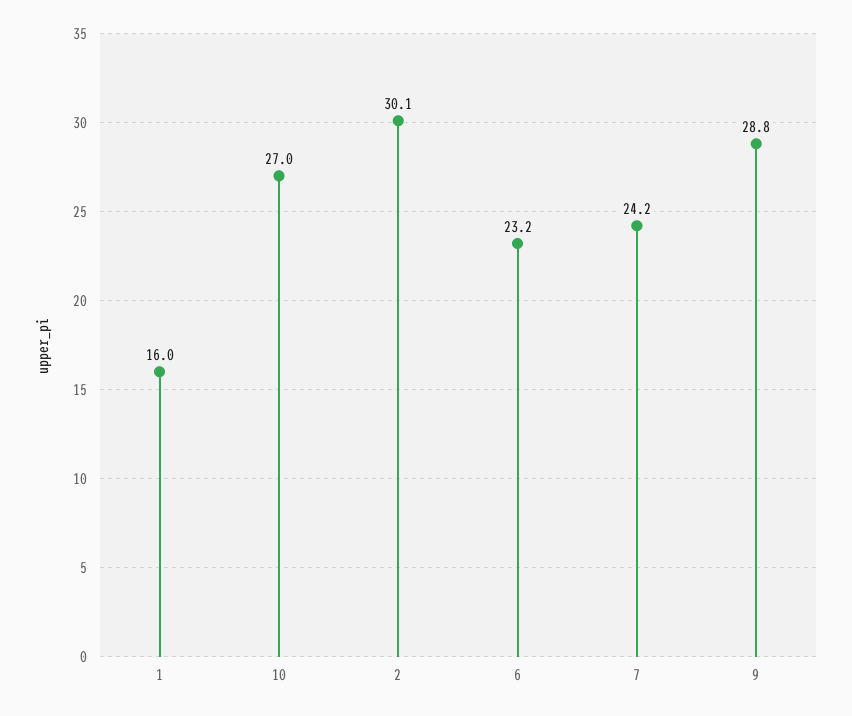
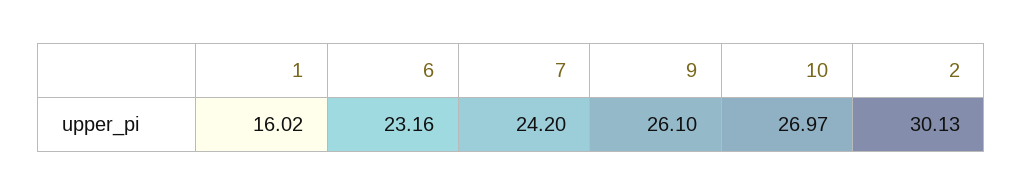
9: 28.8 -> 26.1

